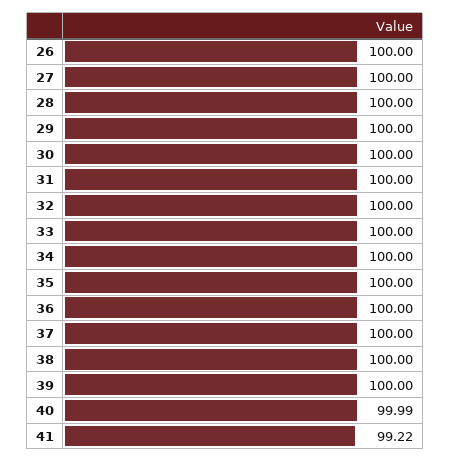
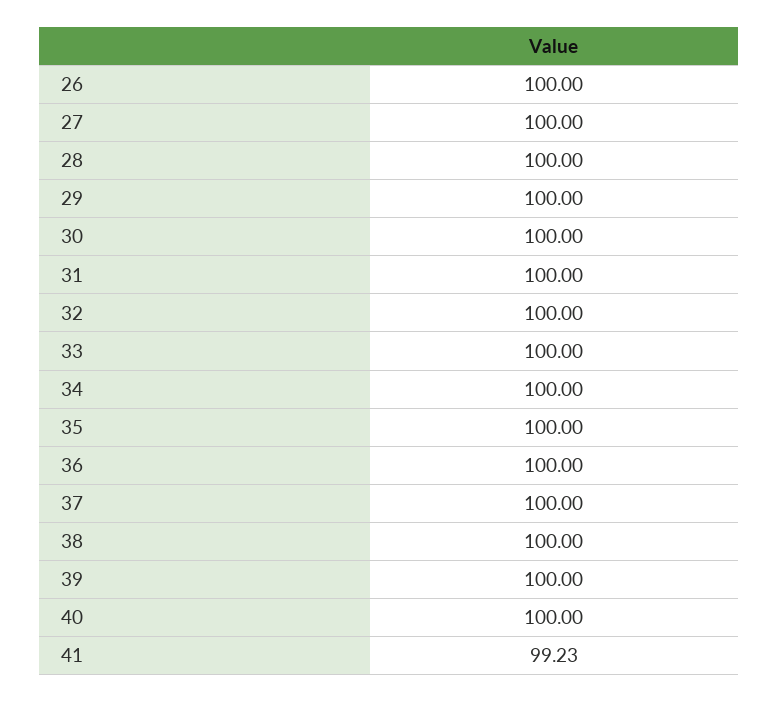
40: 99.99 -> 100
41: 99.22 -> 99.23

